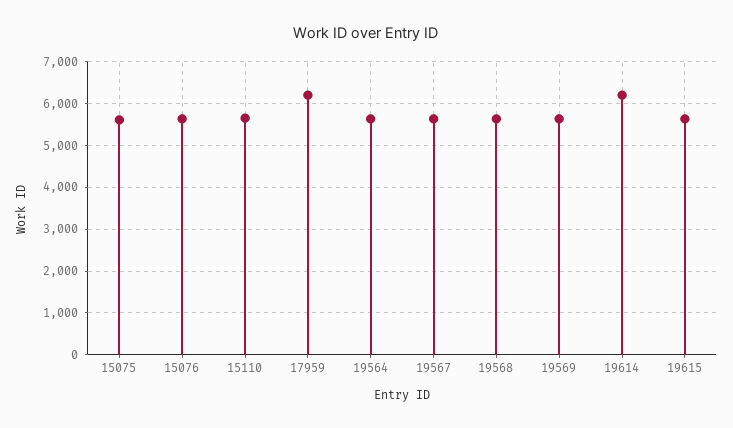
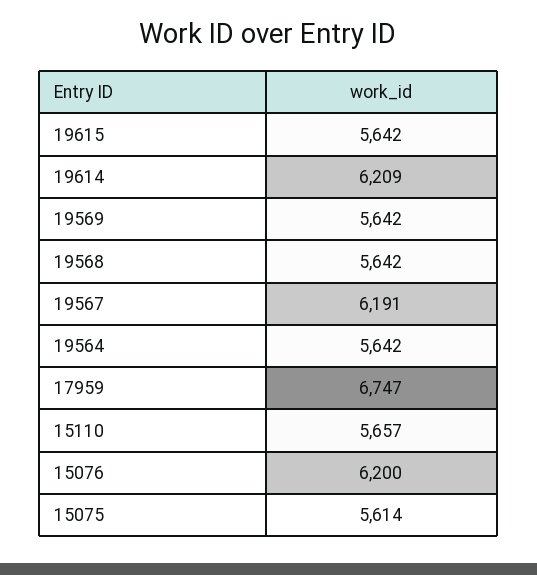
15076: 5600 -> 6200
17959: 6200 -> 6747
19567: 5600 -> 6191

